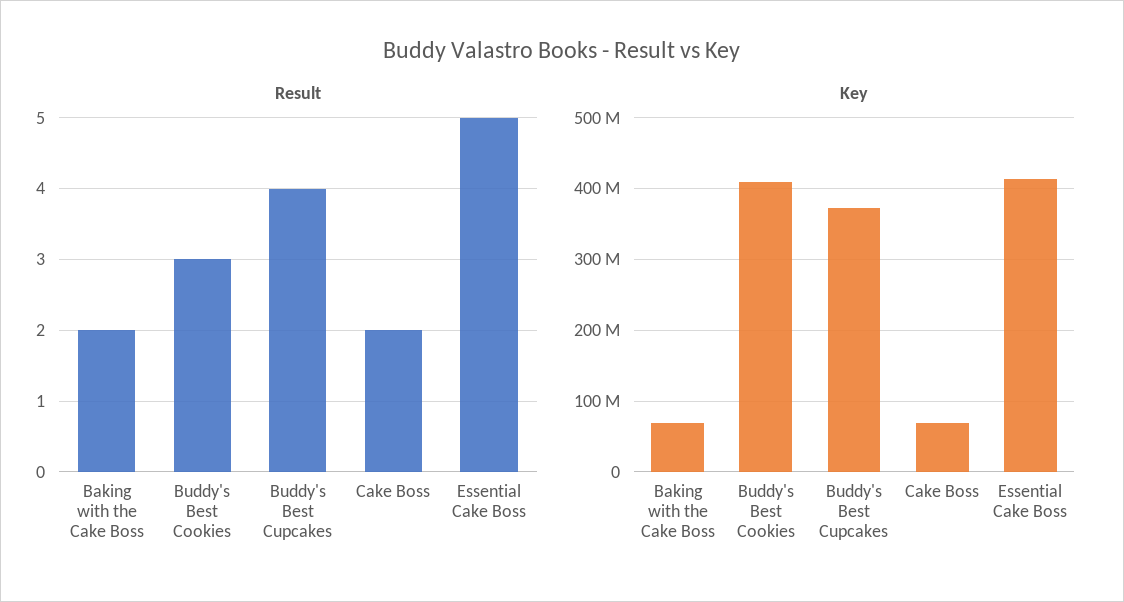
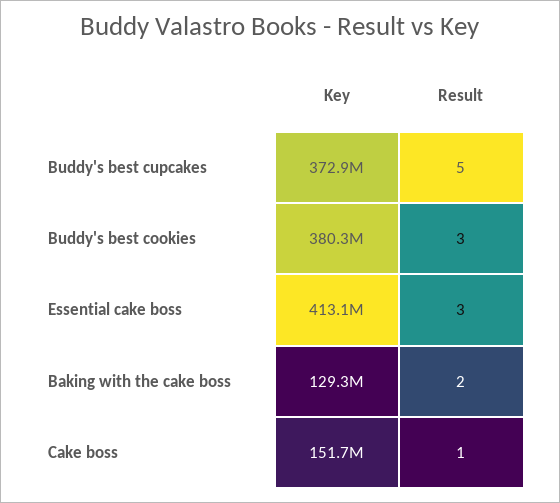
Result, Buddy's Best Cupcakes: 4 -> 5
Result, Cake Boss: 2 -> 1
Result, Essential Cake Boss: 5 -> 3
Key, Baking with the Cake Boss: 70000000 -> 129300000
Key, Buddy's Best Cookies: 410000000 -> 380300000
Key, Cake Boss: 70000000 -> 151700000

